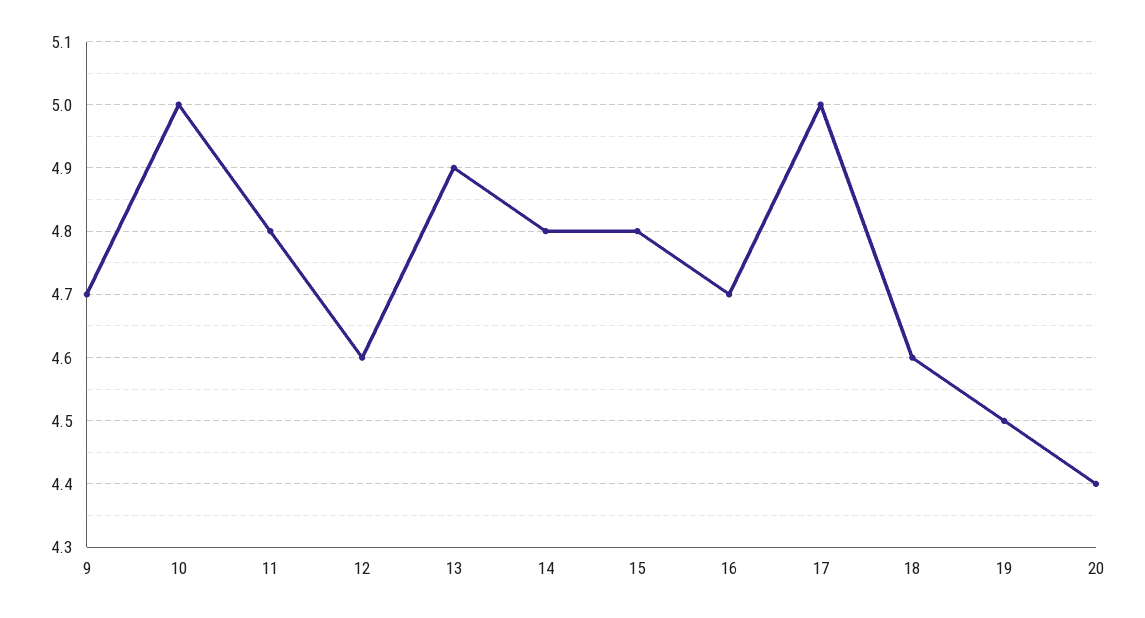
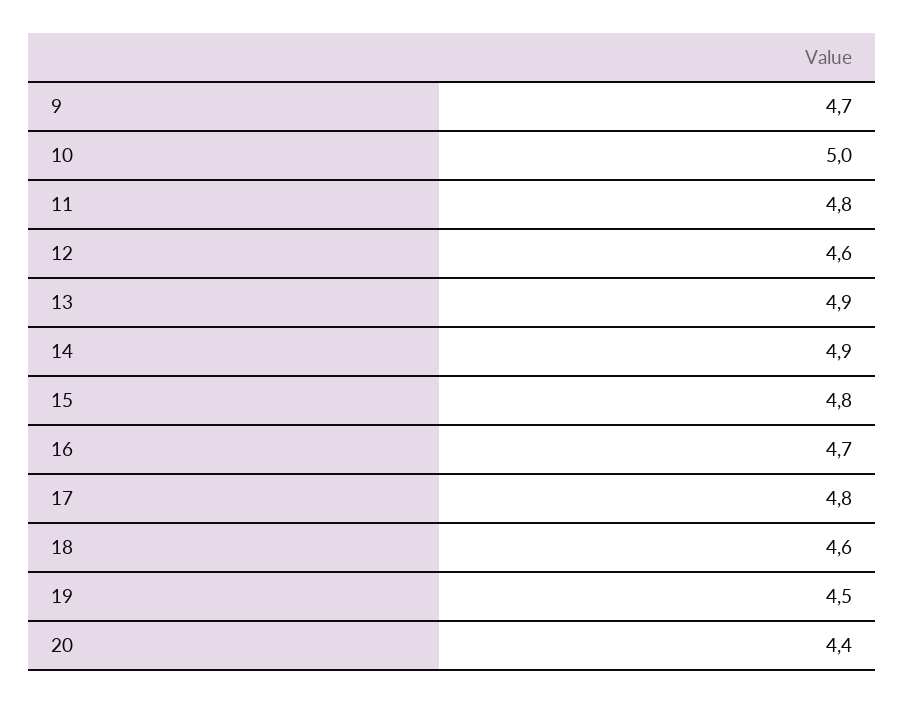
14: 4.8 -> 4.9
17: 5 -> 4.8

